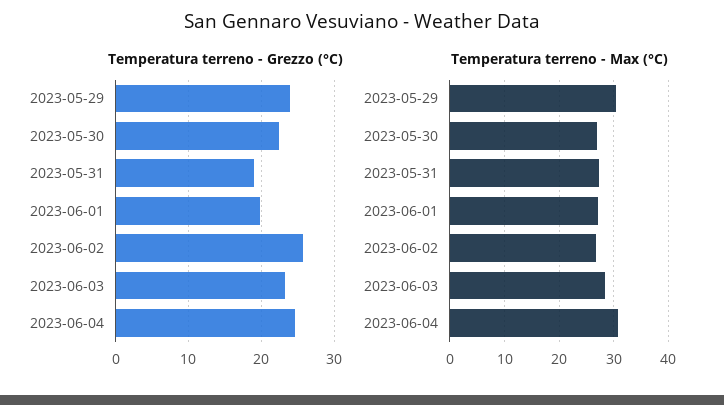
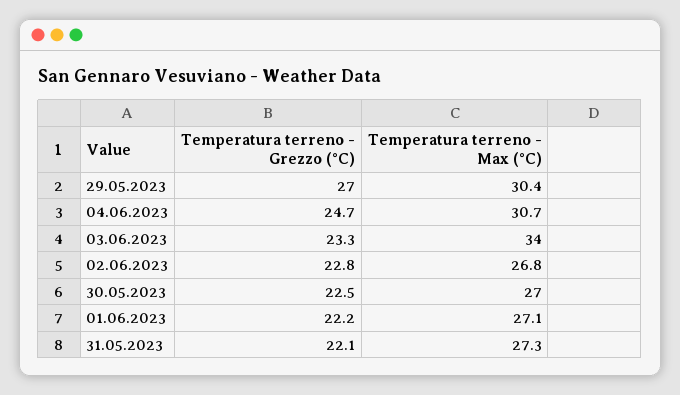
Temperatura terreno - Grezzo (°C), 2023-05-29: 24 -> 27
Temperatura terreno - Grezzo (°C), 2023-05-31: 19 -> 22.1
Temperatura terreno - Grezzo (°C), 2023-06-01: 20 -> 22.2
Temperatura terreno - Grezzo (°C), 2023-06-02: 26 -> 22.8
Temperatura terreno - Max (°C), 2023-06-03: 28 -> 34

